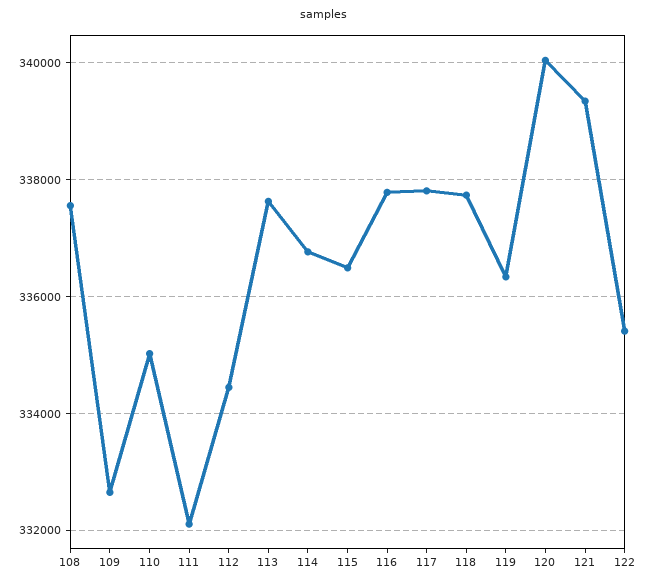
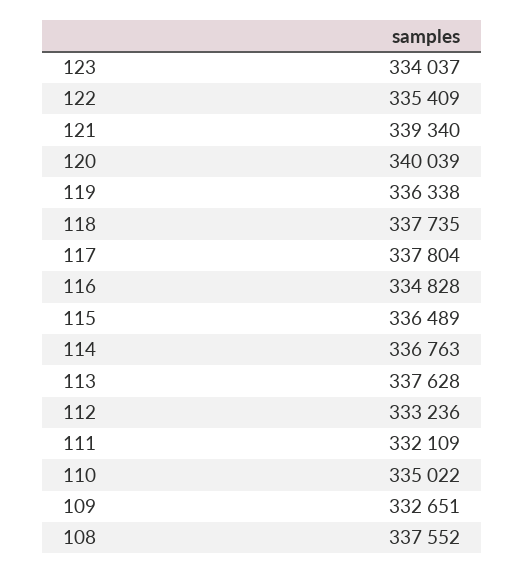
112: 334400 -> 333236
116: 337800 -> 334828
123: none -> 334037

